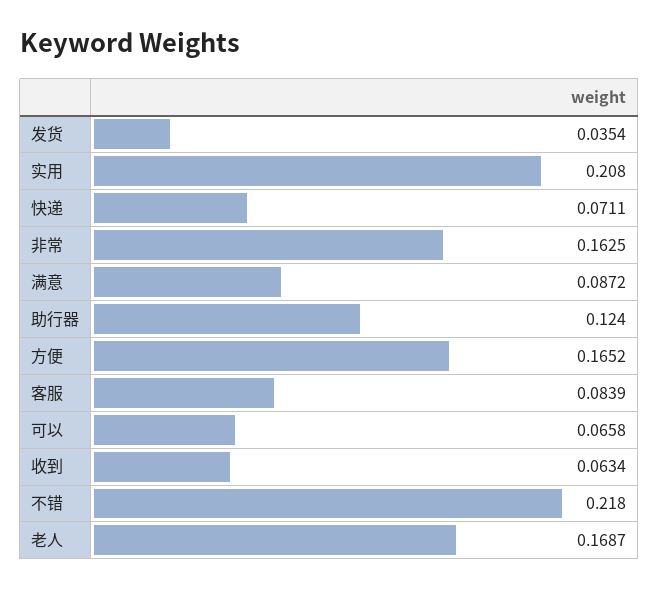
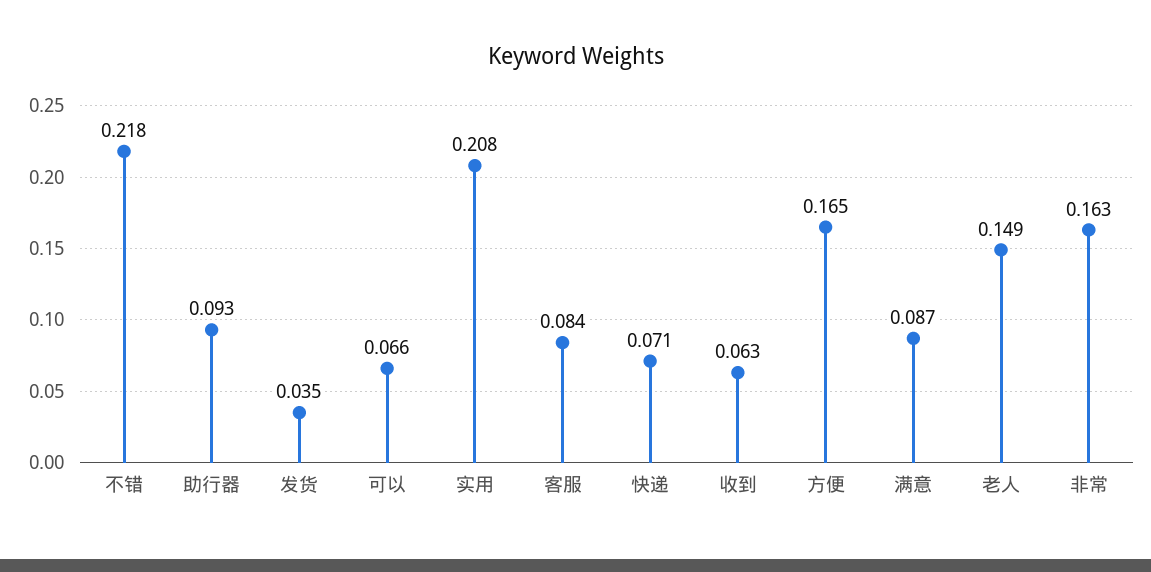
助行器: 0.124 -> 0.093
老人: 0.1687 -> 0.149

